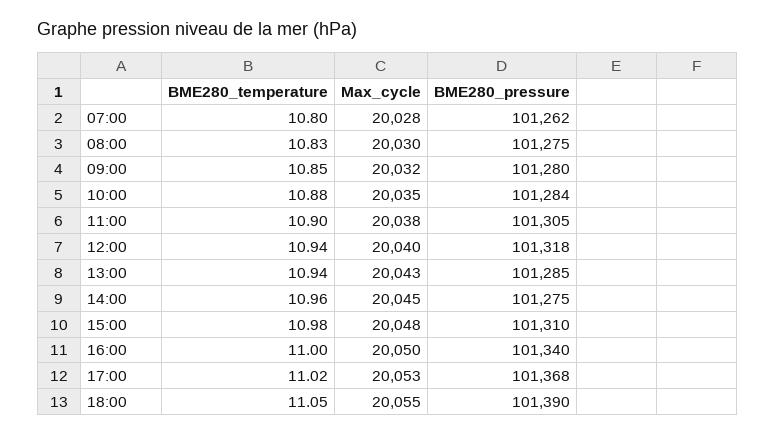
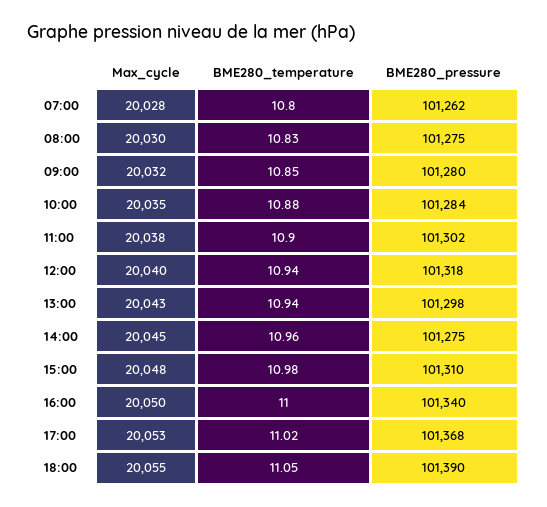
BME280_pressure, 11:00: 101305 -> 101302
BME280_pressure, 13:00: 101285 -> 101298

